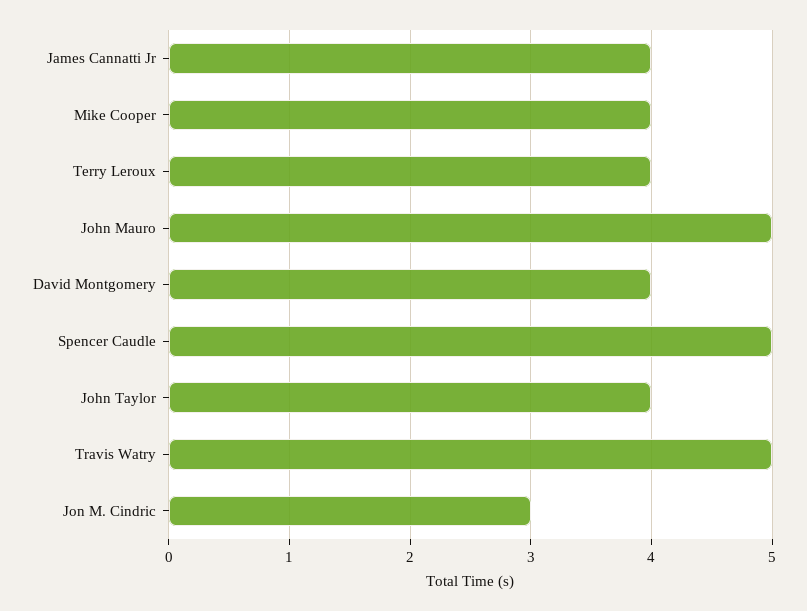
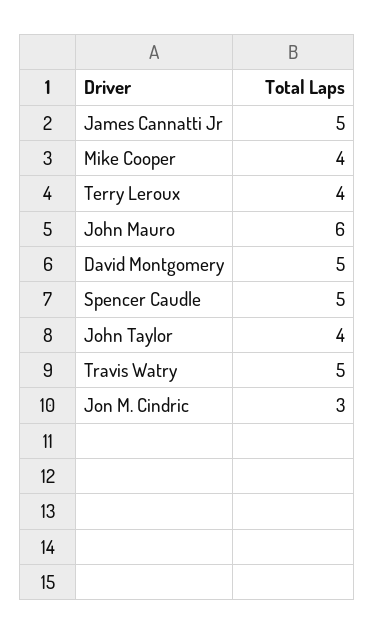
James Cannatti Jr: 4 -> 5
John Mauro: 5 -> 6
David Montgomery: 4 -> 5

